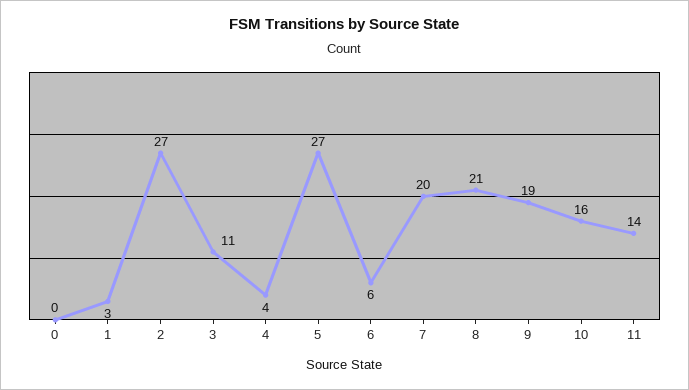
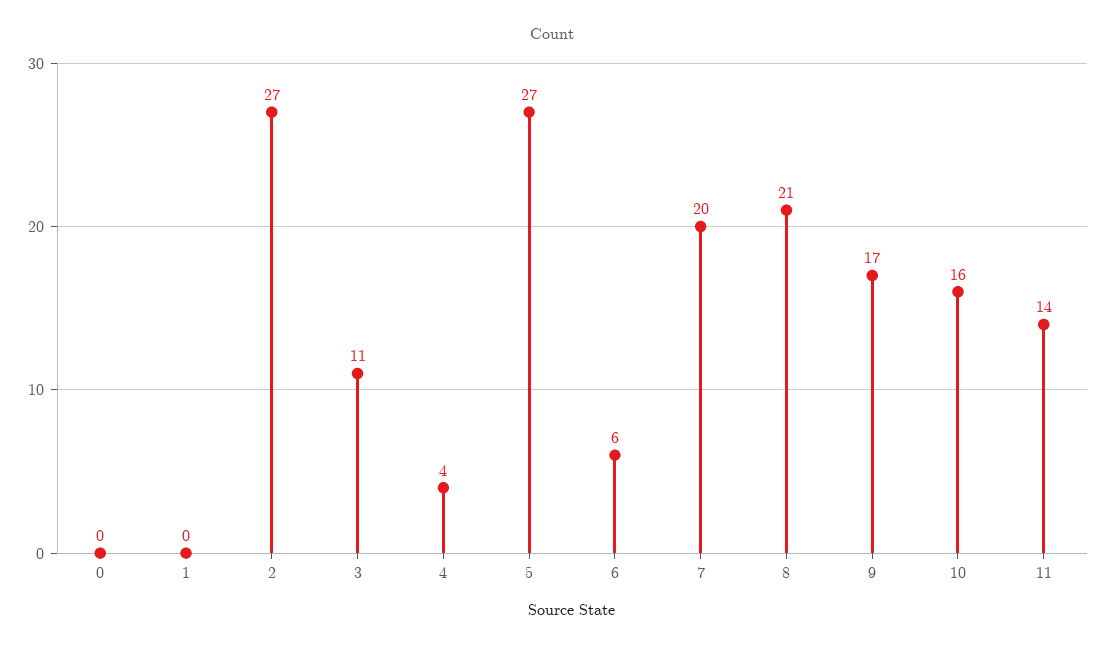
1: 3 -> 0
9: 19 -> 17

